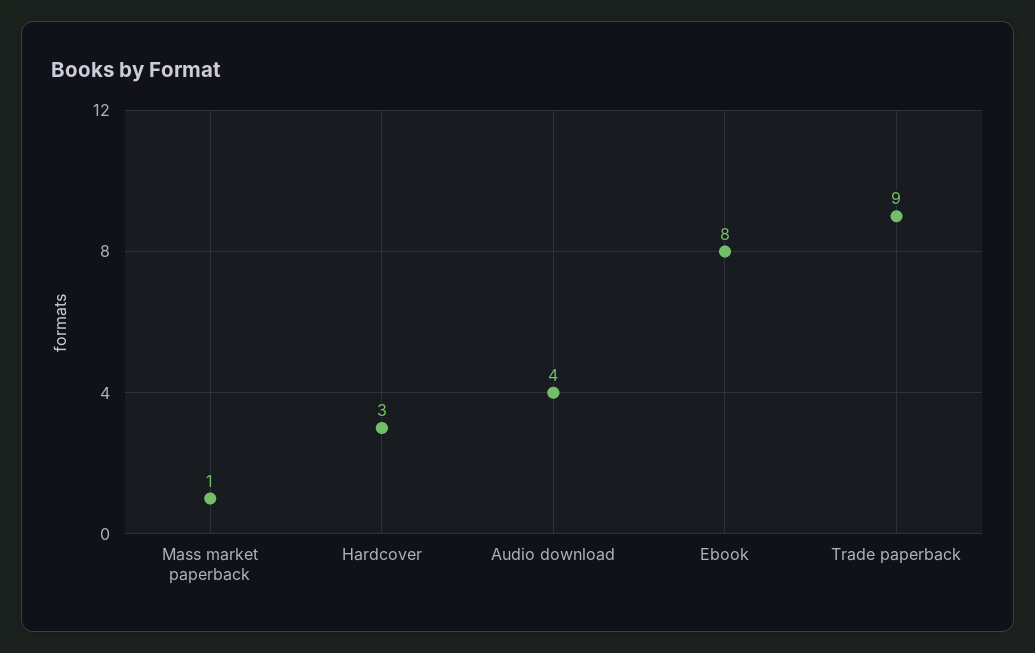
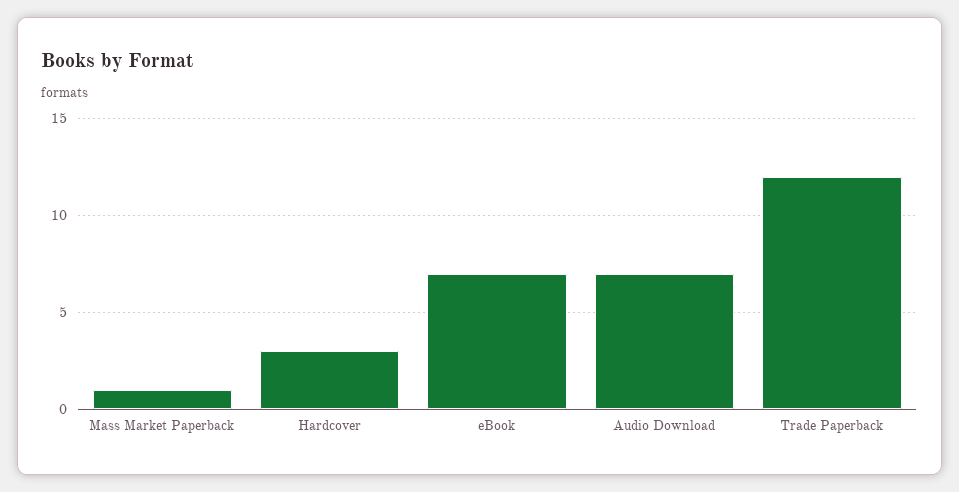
Audio download: 4 -> 7
Ebook: 8 -> 7
Trade paperback: 9 -> 12

